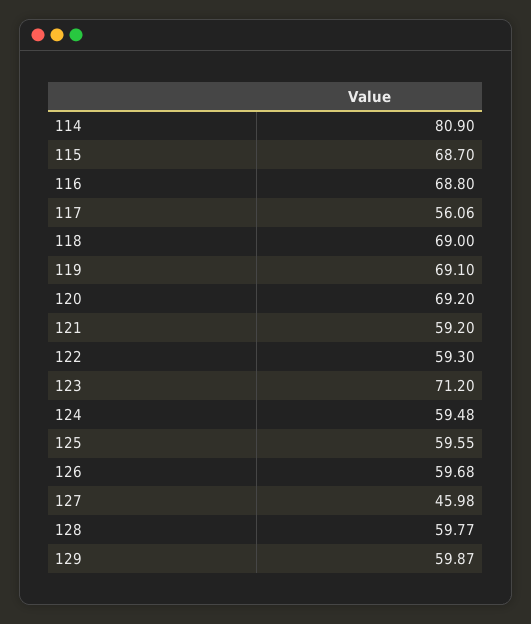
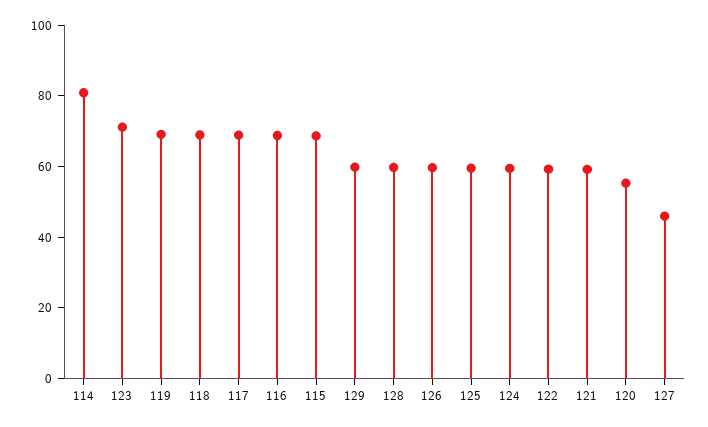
117: 56.06 -> 70
120: 69.2 -> 55

